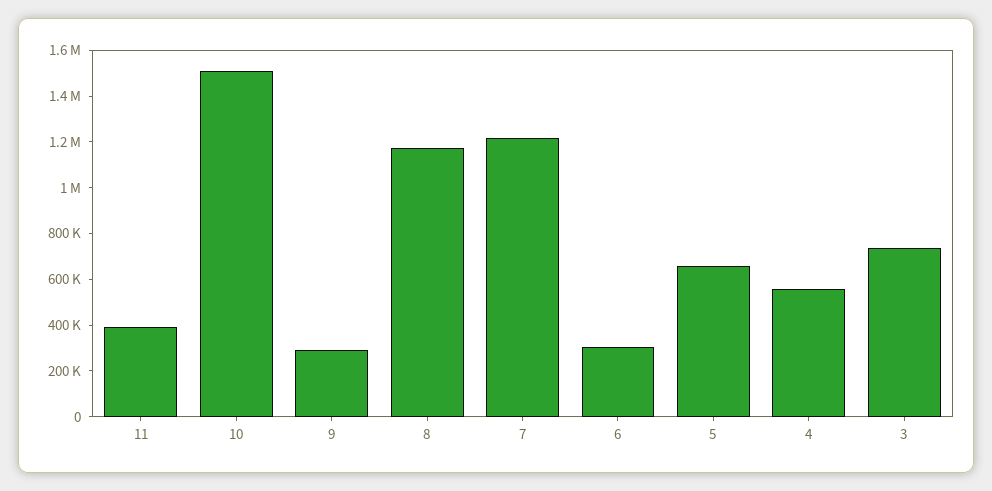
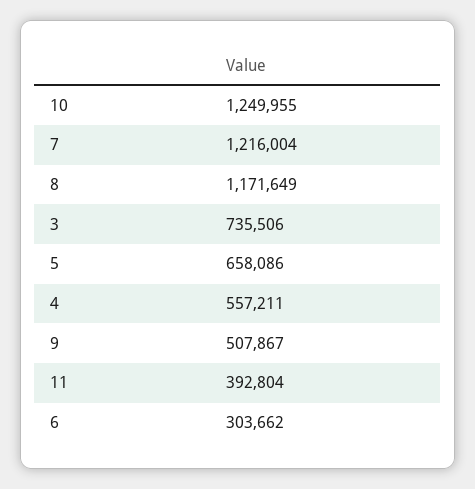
10: 1500000 -> 1249955
9: 300000 -> 507867

